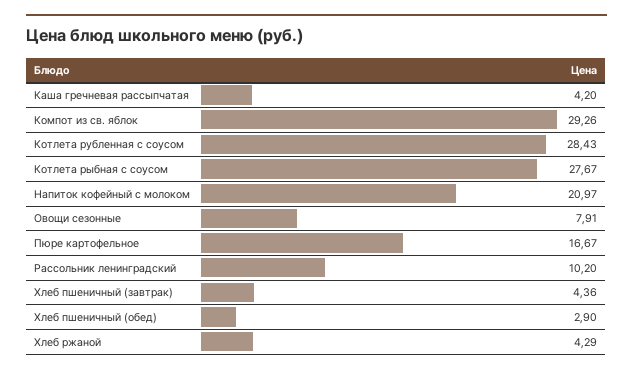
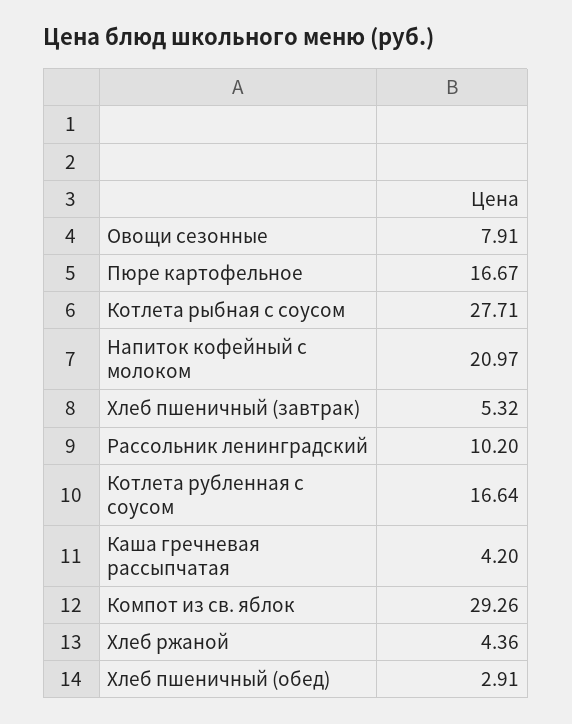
Котлета рубленная с соусом: 28.43 -> 16.64
Котлета рыбная с соусом: 27.67 -> 27.71
Хлеб пшеничный (завтрак): 4.36 -> 5.32
Хлеб пшеничный (обед): 2.9 -> 2.91
Хлеб ржаной: 4.29 -> 4.36

